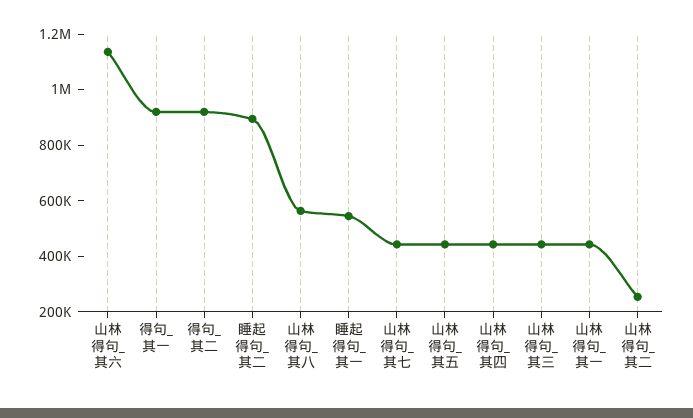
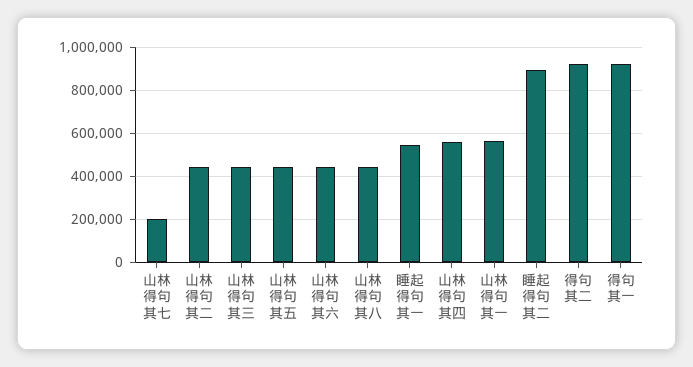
山林得句_其六: 1150000 -> 450000
山林得句_其八: 550000 -> 450000
山林得句_其七: 450000 -> 200000
山林得句_其四: 450000 -> 550000
山林得句_其一: 450000 -> 550000
山林得句_其二: 250000 -> 450000

